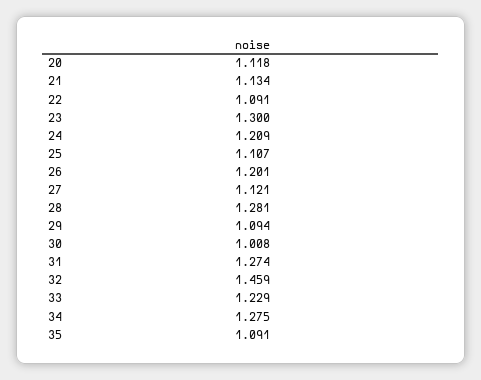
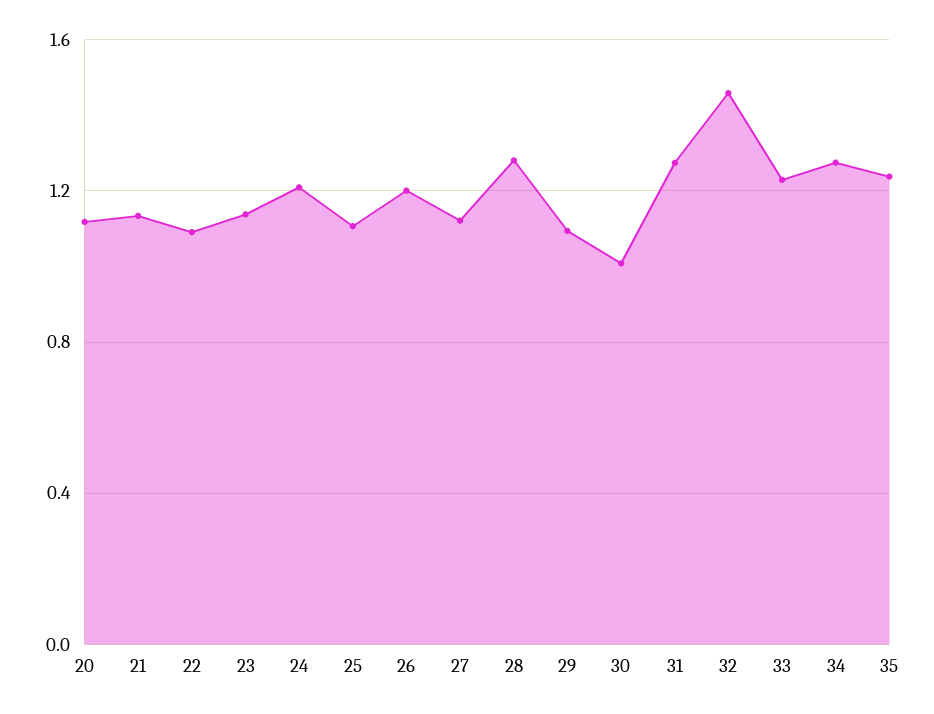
23: 1.3 -> 1.15
35: 1.091 -> 1.25

